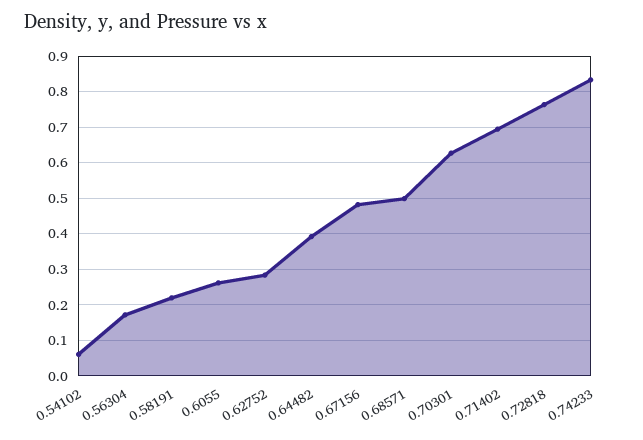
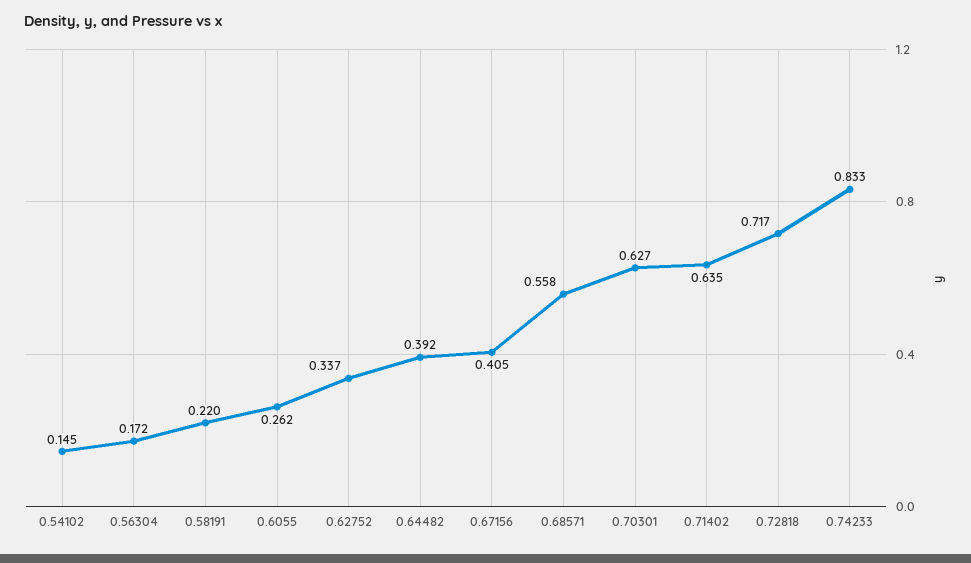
0.54102: 0.06 -> 0.145
0.62752: 0.28 -> 0.337
0.67156: 0.48 -> 0.405
0.68571: 0.5 -> 0.558
0.71402: 0.7 -> 0.635
0.72818: 0.76 -> 0.717

